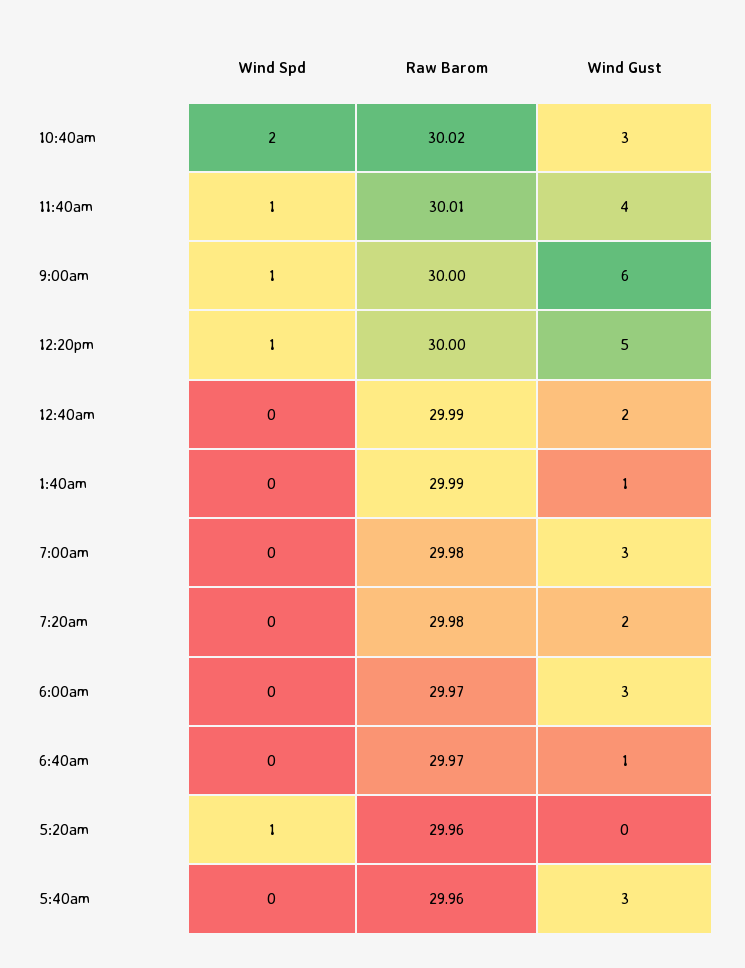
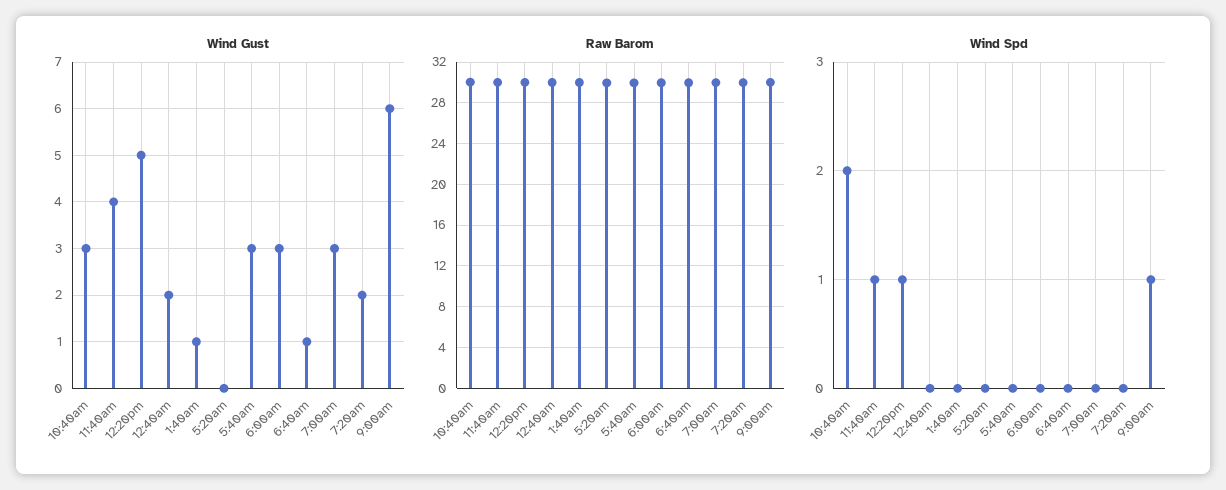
Wind Spd, 5:20am: 1 -> 0

